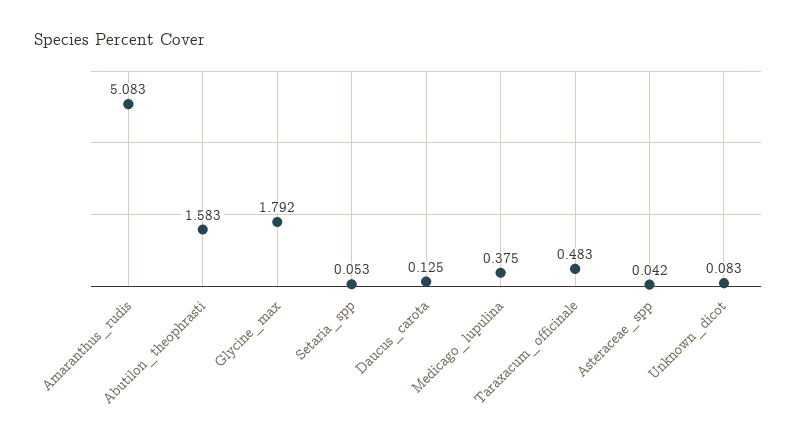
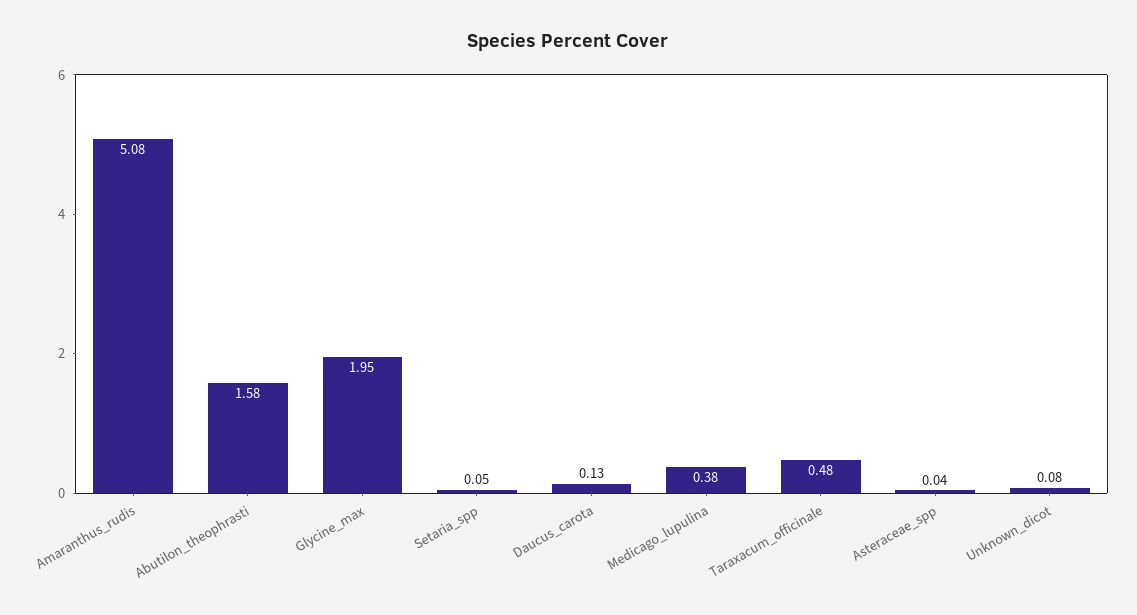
Glycine_max: 1.792 -> 1.95

